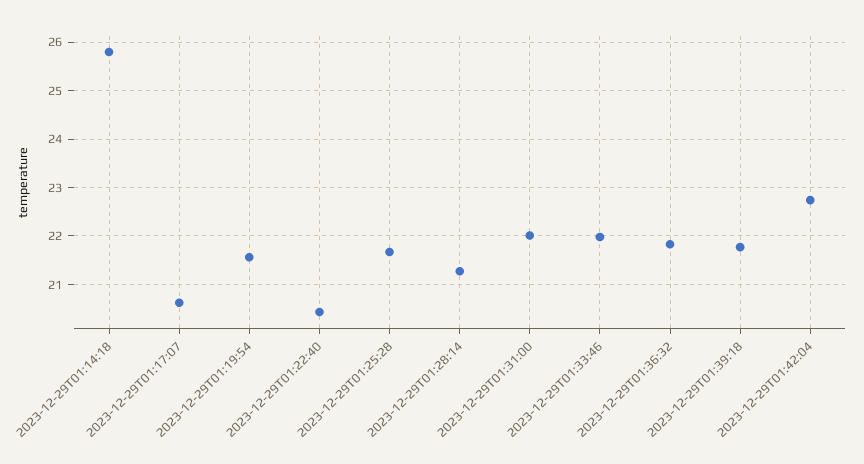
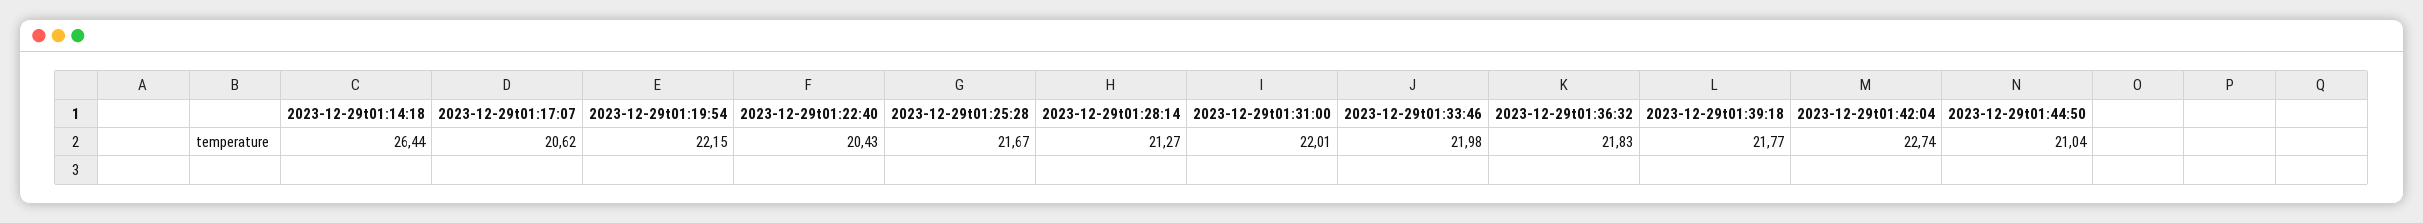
2023-12-29T01:14:18: 25.8 -> 26.44
2023-12-29T01:19:54: 21.6 -> 22.15
2023-12-29t01:44:50: none -> 21.04

